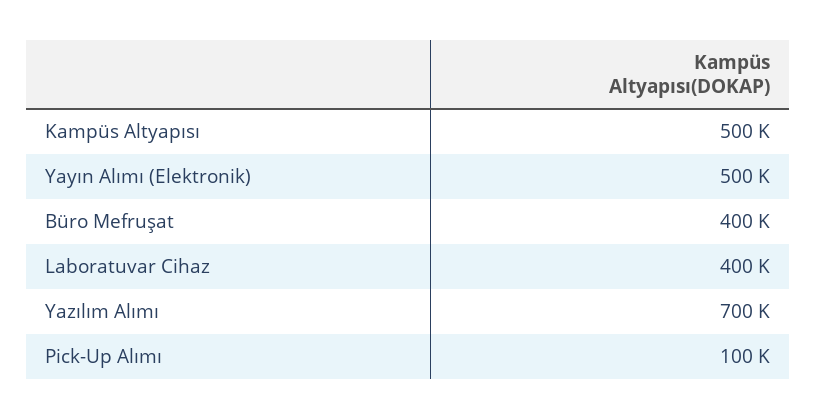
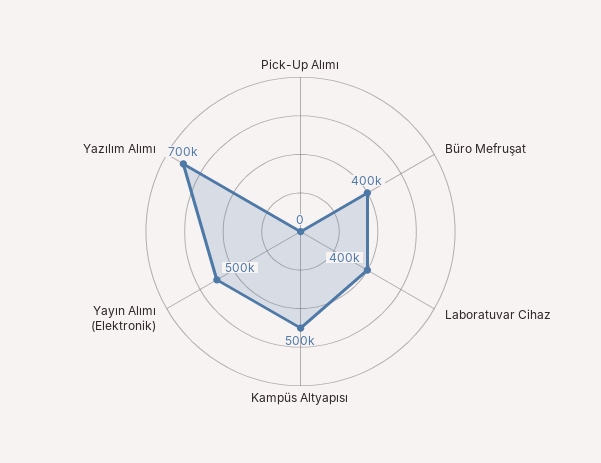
Pick-Up Alımı: 100000 -> 0

